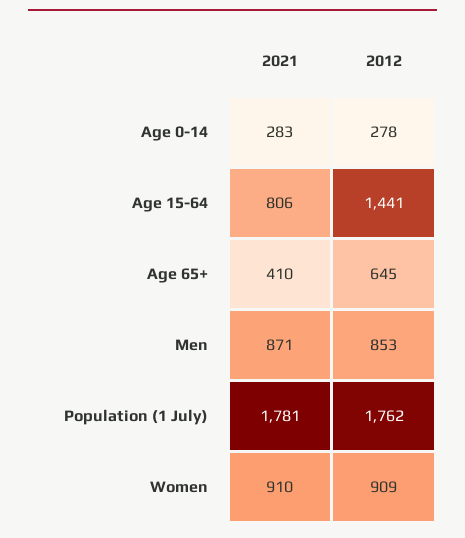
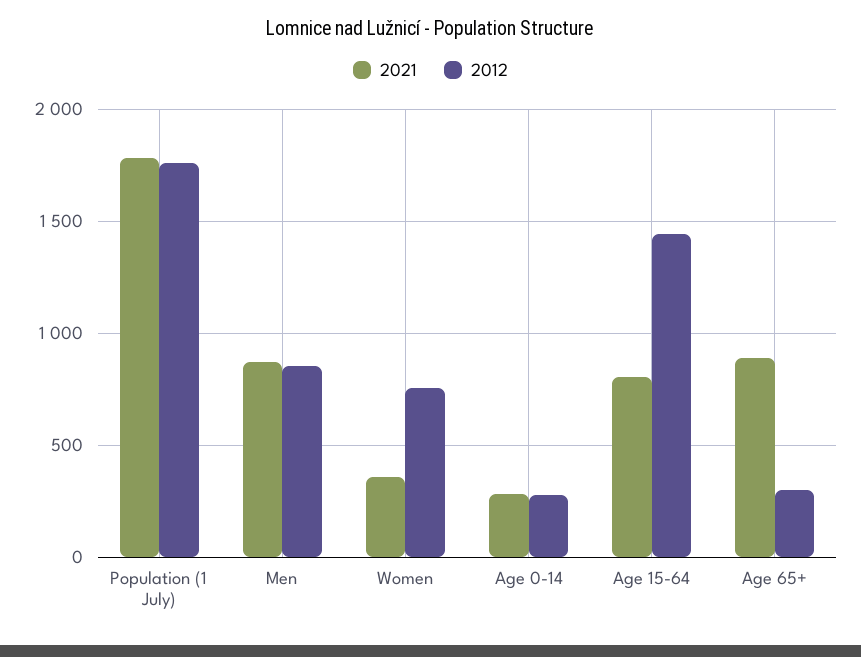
2021, Age 65+: 410 -> 900
2012, Age 65+: 645 -> 300
2021, Women: 910 -> 350
2012, Women: 909 -> 750

